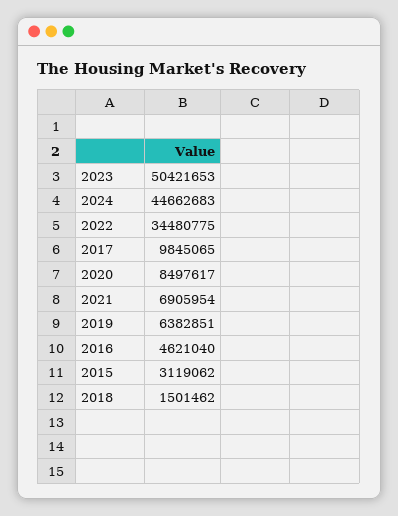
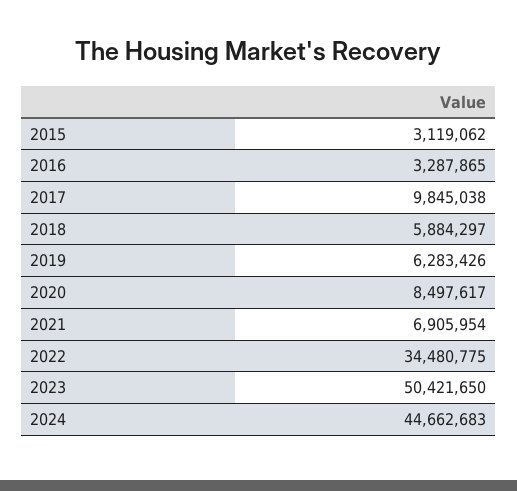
2023: 50421653 -> 50421650
2017: 9845065 -> 9845038
2019: 6382851 -> 6283426
2016: 4621040 -> 3287865
2018: 1501462 -> 5884297

